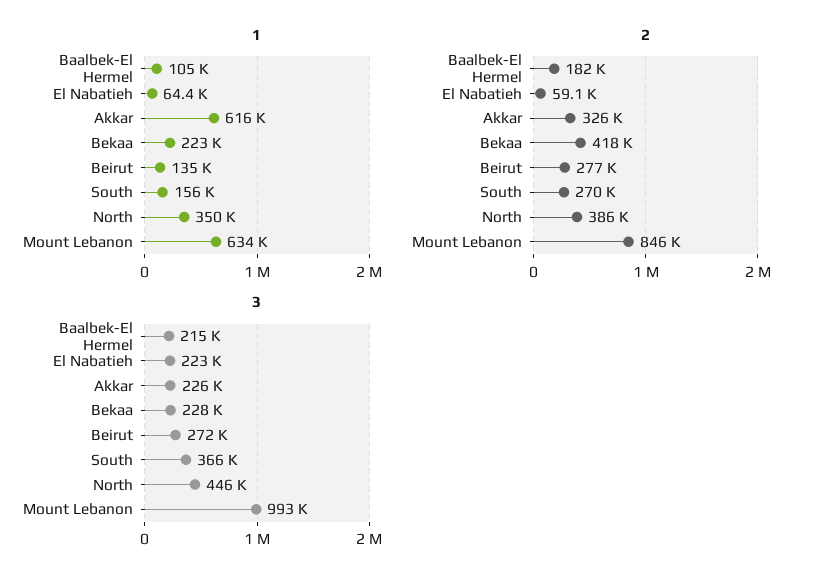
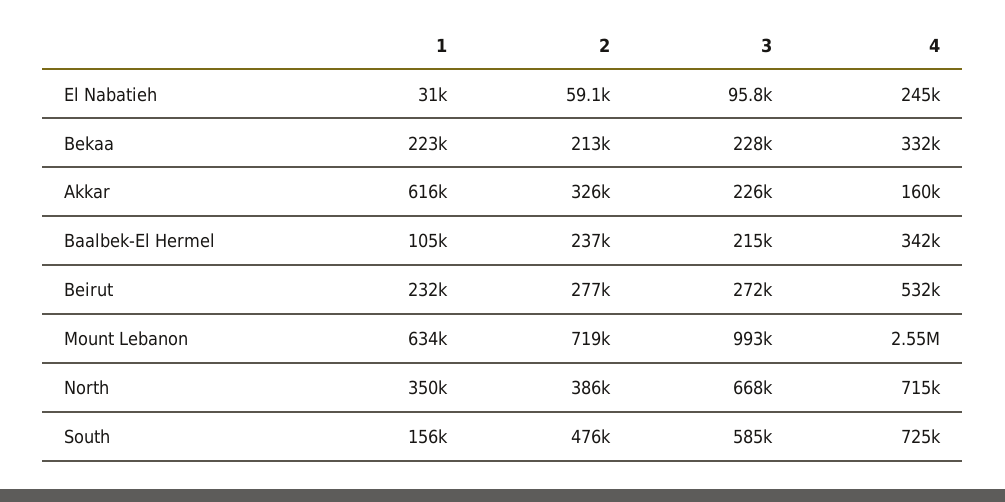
1, El Nabatieh: 64400 -> 31000
1, Beirut: 135000 -> 232000
2, Baalbek-El Hermel: 182000 -> 237000
2, Bekaa: 418000 -> 213000
2, South: 270000 -> 476000
2, Mount Lebanon: 846000 -> 719000
3, El Nabatieh: 223000 -> 95800
3, South: 366000 -> 585000
3, North: 446000 -> 668000
4, El Nabatieh: none -> 245000
4, Bekaa: none -> 332000
4, Akkar: none -> 160000
4, Baalbek-El Hermel: none -> 342000
4, Beirut: none -> 532000
4, Mount Lebanon: none -> 2550000
4, North: none -> 715000
4, South: none -> 725000

